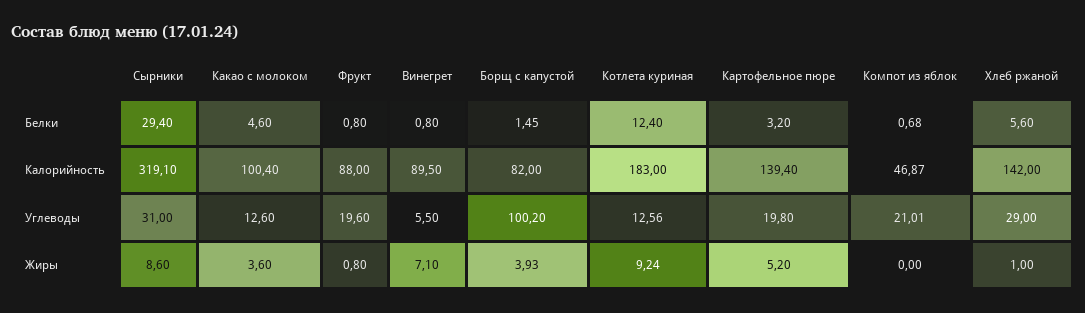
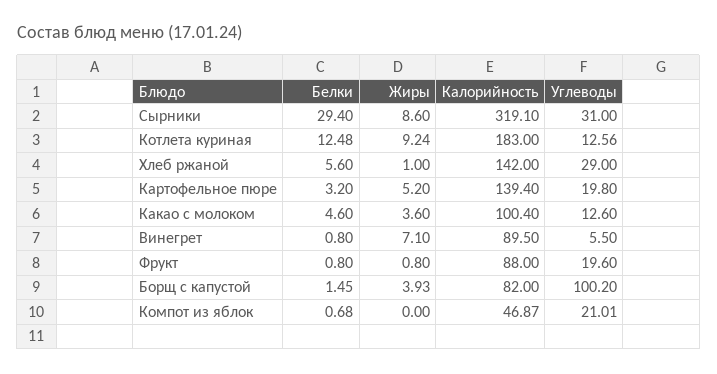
Котлета куриная, Белки: 12.4 -> 12.48

